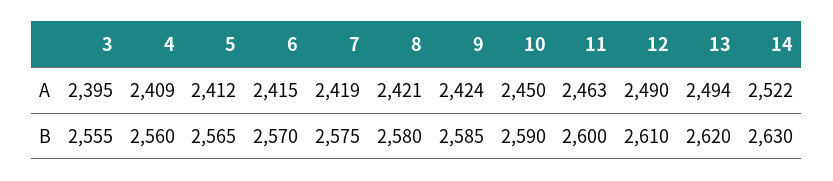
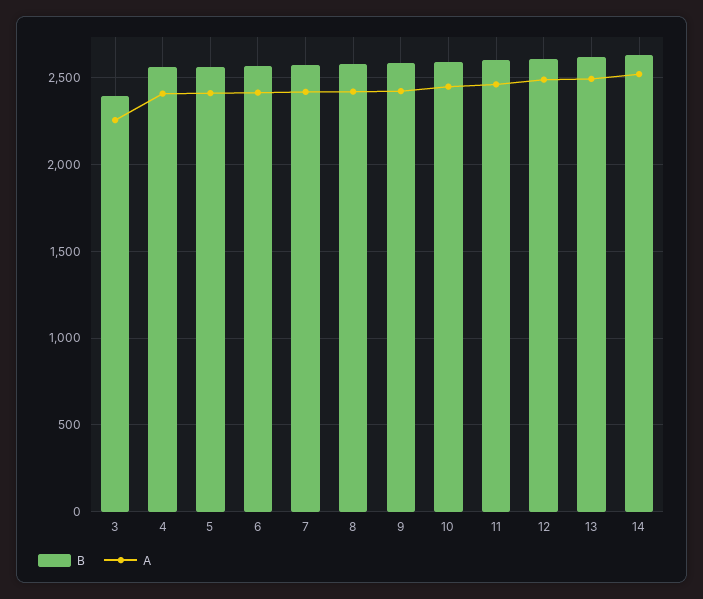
A, 3: 2395 -> 2250
B, 3: 2555 -> 2400

